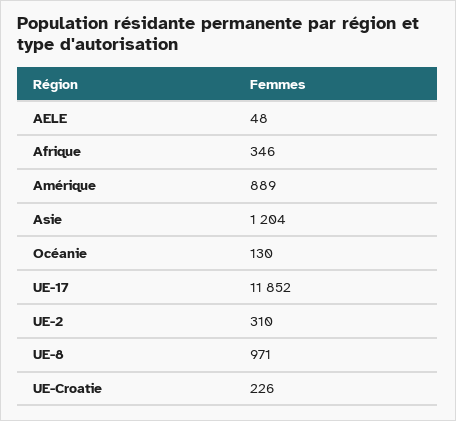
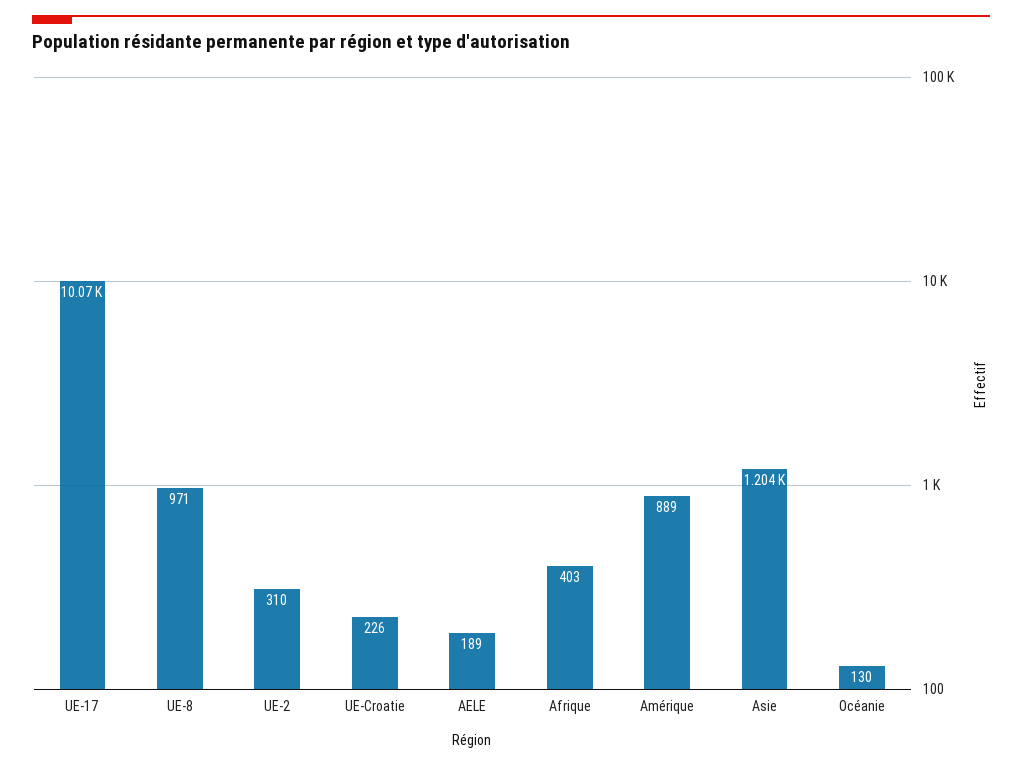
AELE: 48 -> 189
Afrique: 346 -> 403
UE-17: 11852 -> 10070

